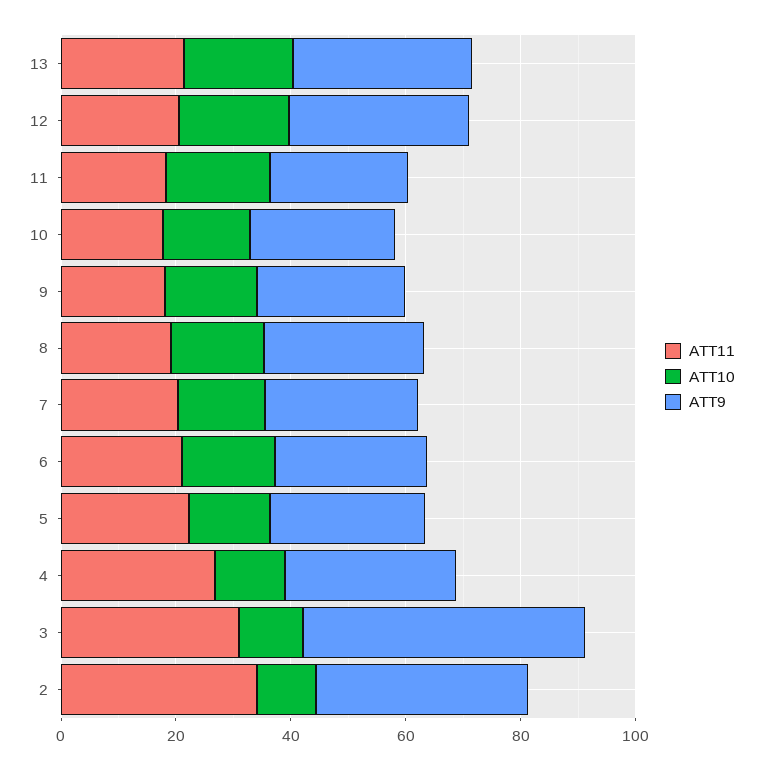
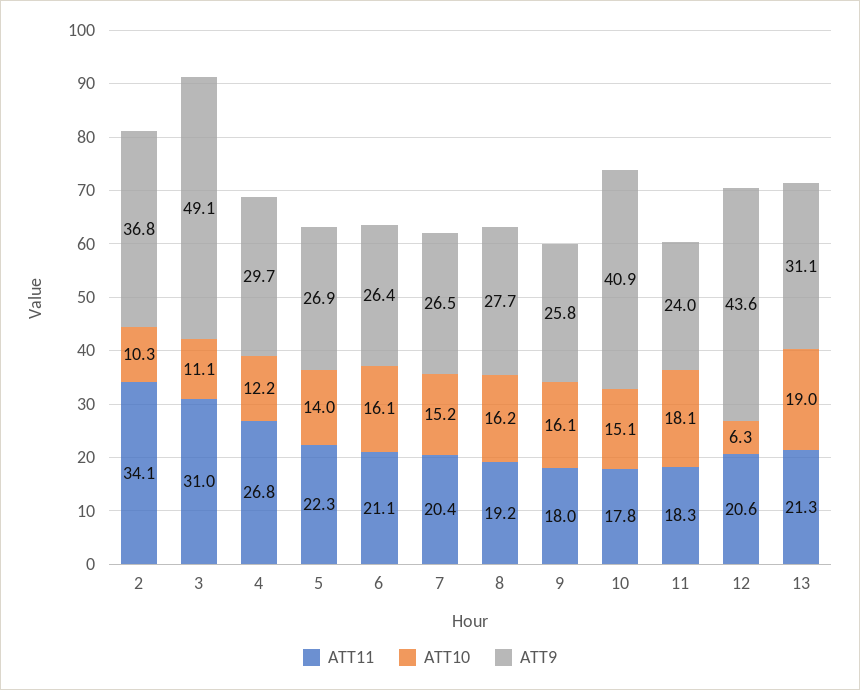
ATT10, 12: 20 -> 6.3
ATT9, 12: 30 -> 43.6
ATT9, 10: 25 -> 40.9

